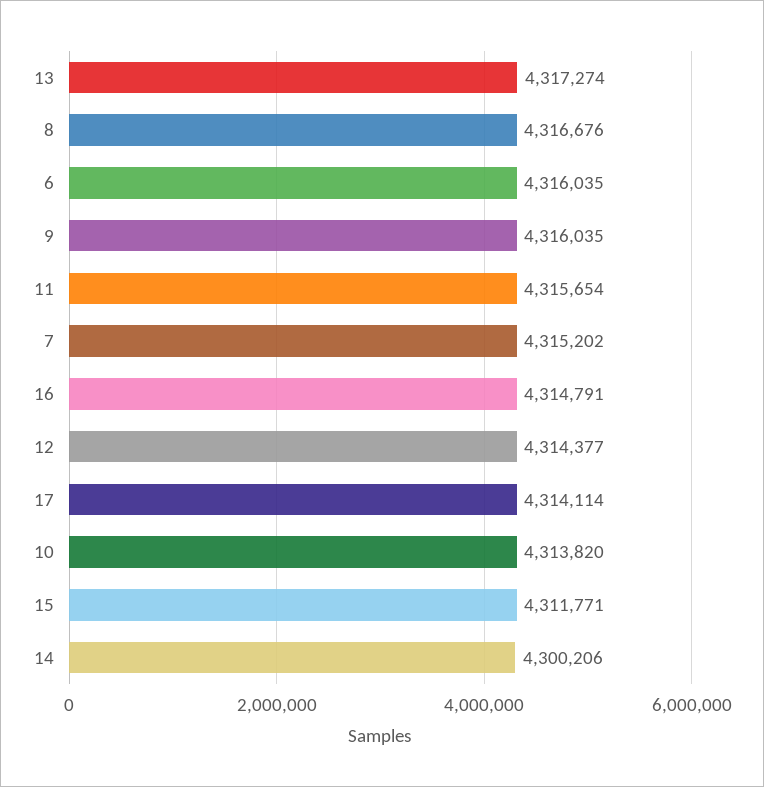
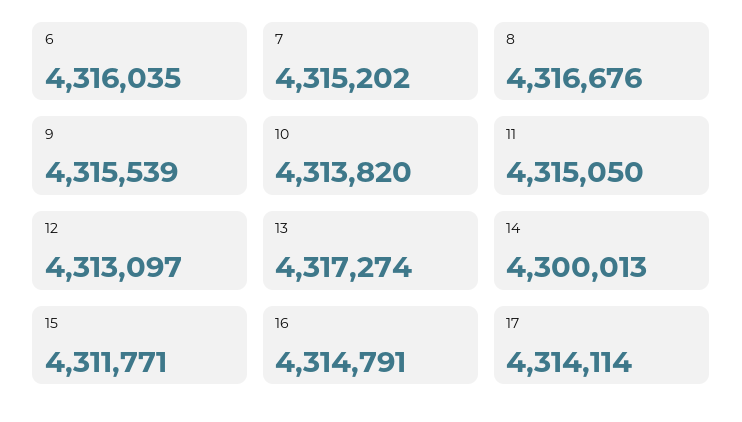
9: 4316035 -> 4315539
11: 4315654 -> 4315050
12: 4314377 -> 4313097
14: 4300206 -> 4300013

